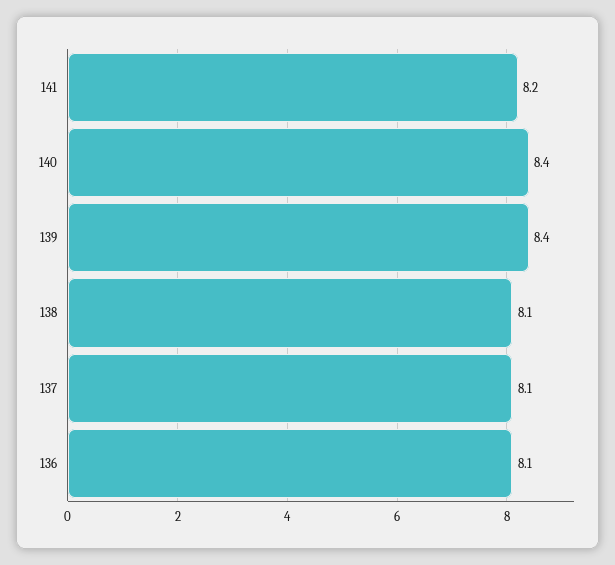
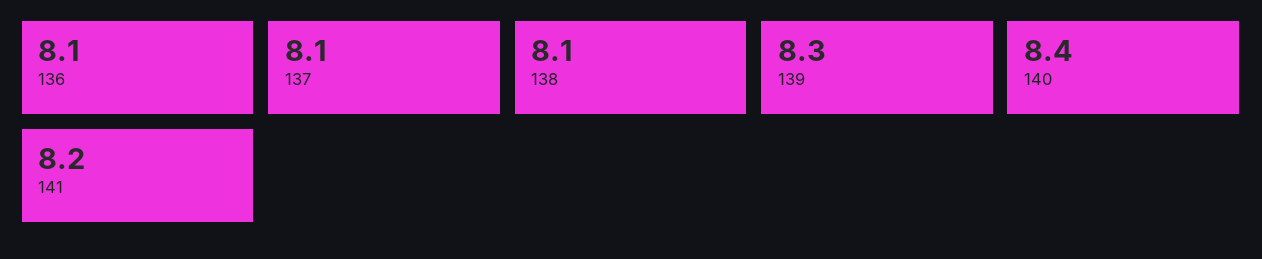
139: 8.4 -> 8.3

